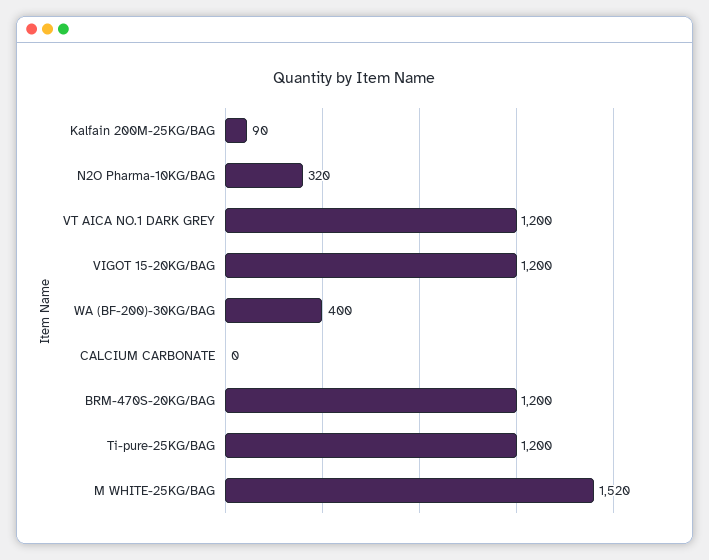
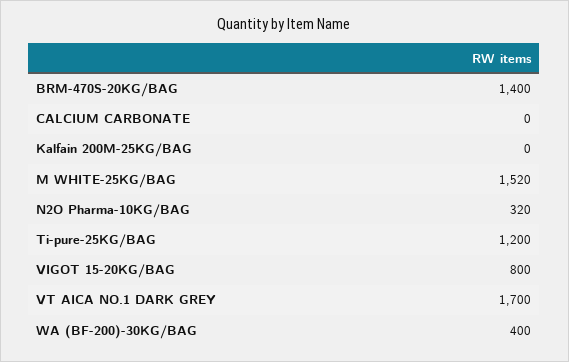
Kalfain 200M-25KG/BAG: 90 -> 0
VT AICA NO.1 DARK GREY: 1200 -> 1700
VIGOT 15-20KG/BAG: 1200 -> 800
BRM-470S-20KG/BAG: 1200 -> 1400

